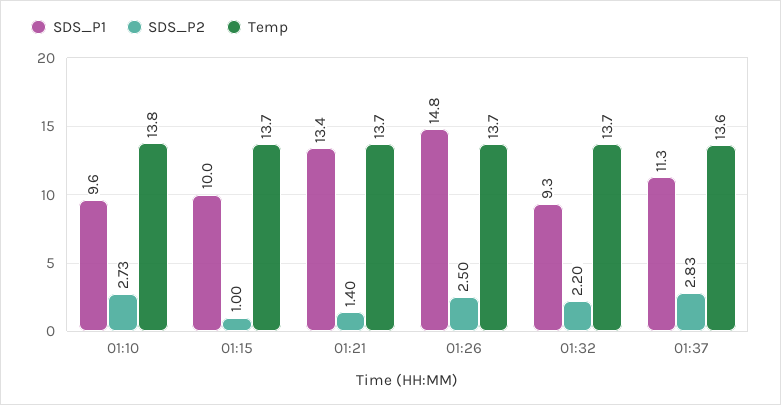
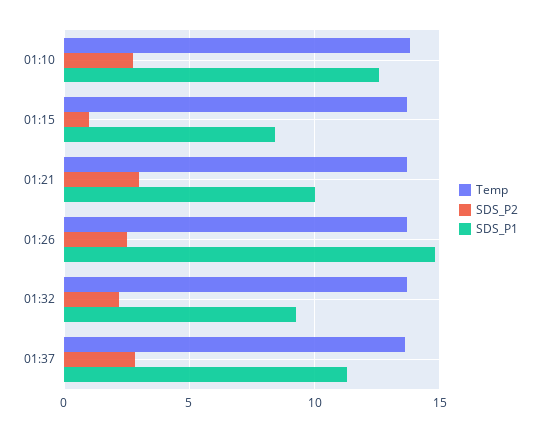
SDS_P1, 01:10: 9.6 -> 12.5
SDS_P1, 01:15: 10 -> 8.5
SDS_P1, 01:21: 13.4 -> 10
SDS_P2, 01:21: 1.4 -> 3

